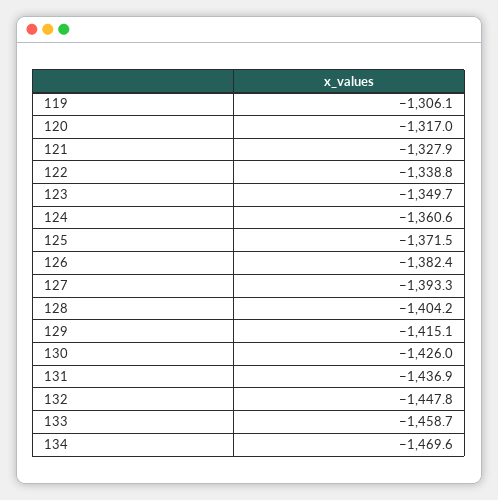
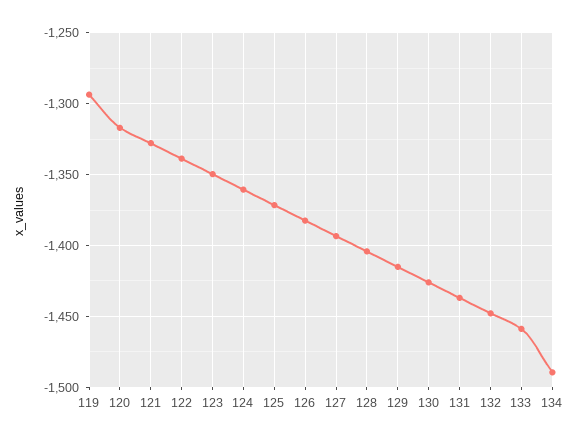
119: -1306.1 -> -1295
134: -1469.6 -> -1490

